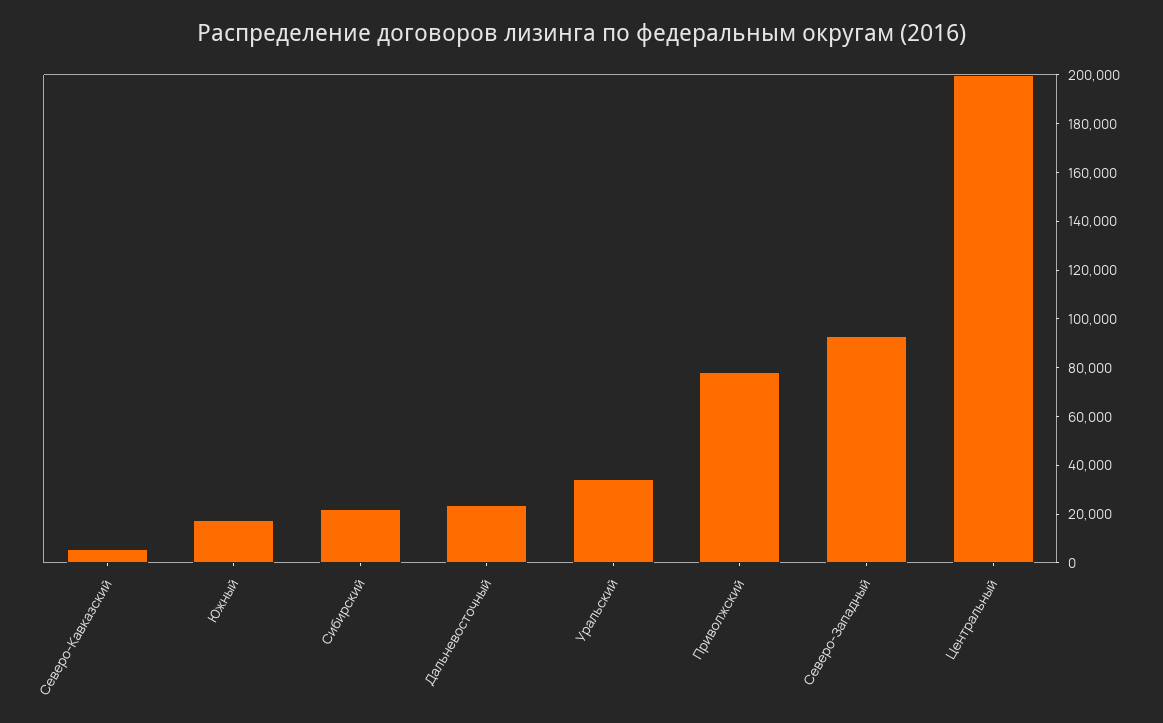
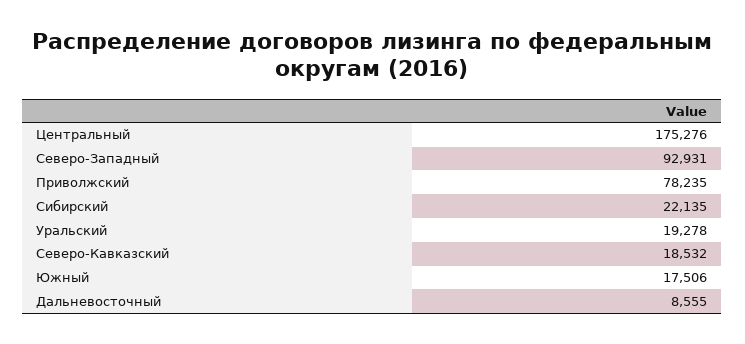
Северо-Кавказский: 5000 -> 18532
Дальневосточный: 25000 -> 8555
Уральский: 35000 -> 19278
Центральный: 200000 -> 175276

